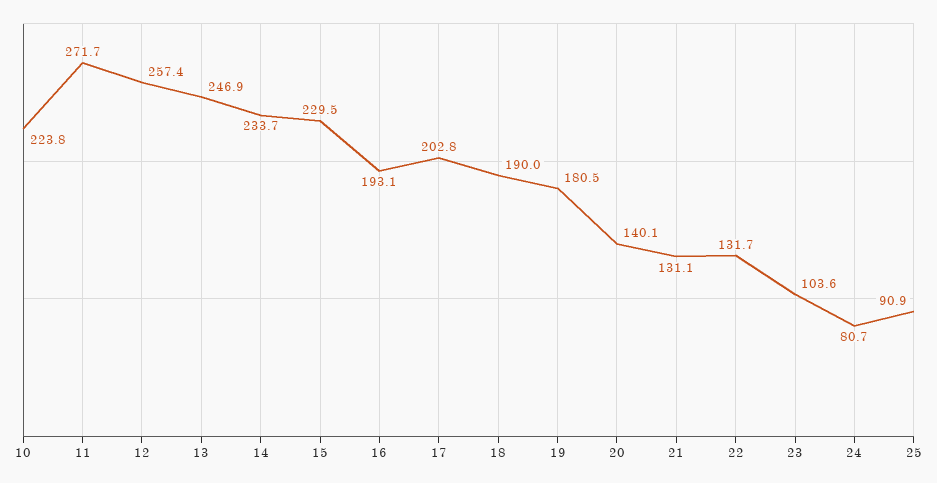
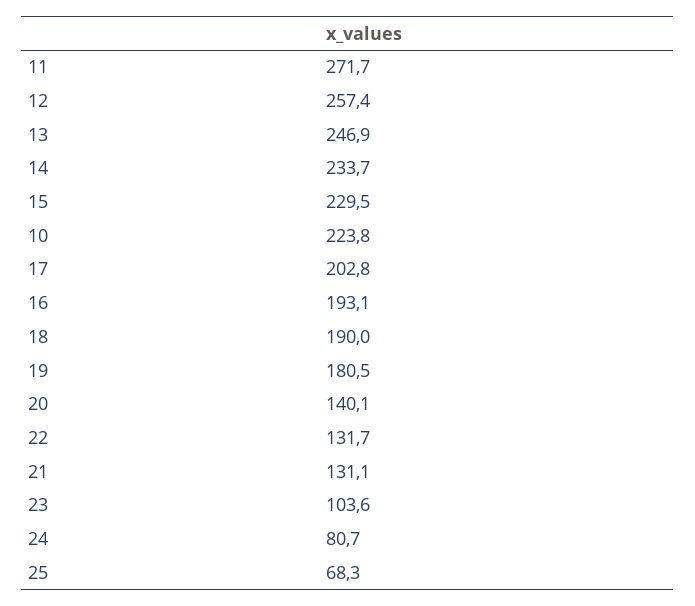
25: 90.9 -> 68.3

